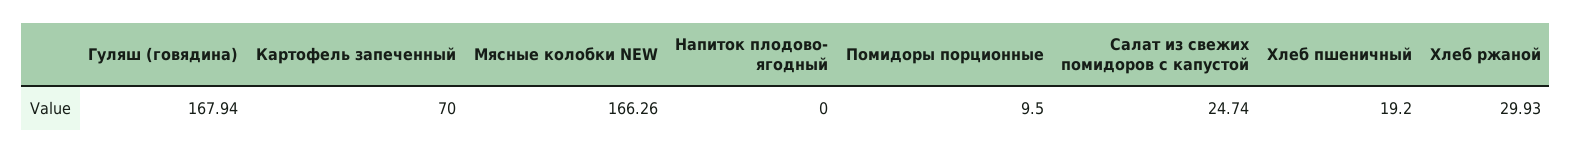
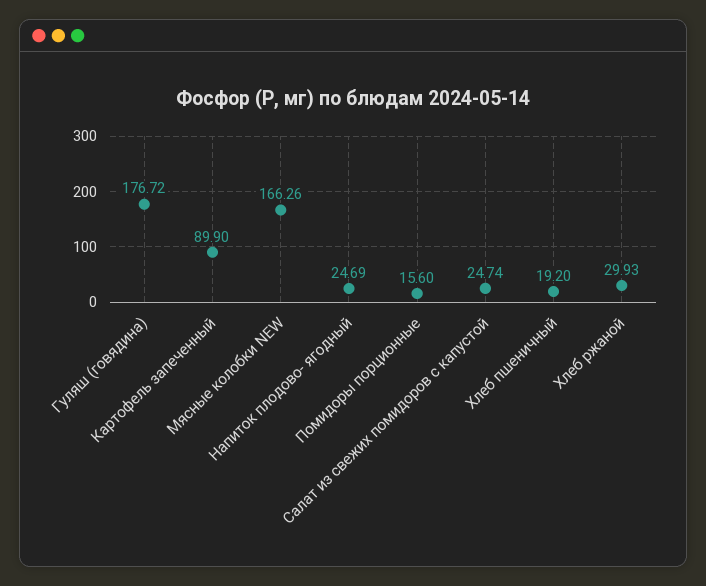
Гуляш (говядина): 167.94 -> 176.72
Картофель запеченный: 70 -> 89.9
Напиток плодово- ягодный: 0 -> 24.69
Помидоры порционные: 9.5 -> 15.6

